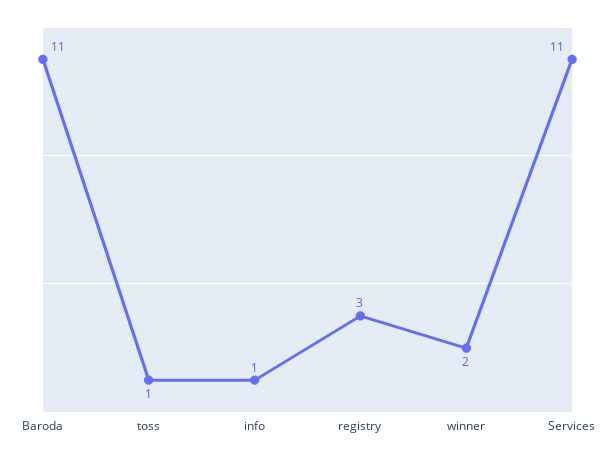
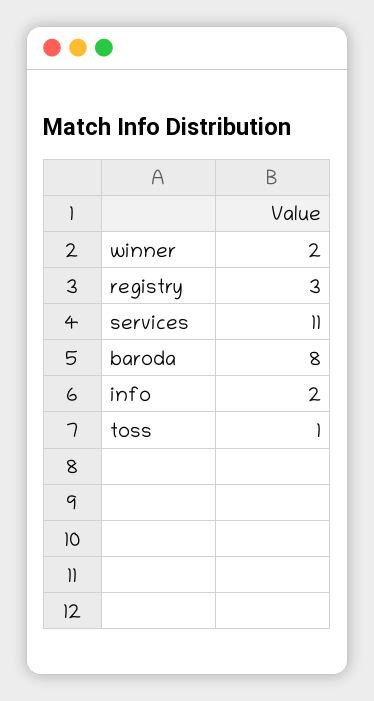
Baroda: 11 -> 8
info: 1 -> 2

